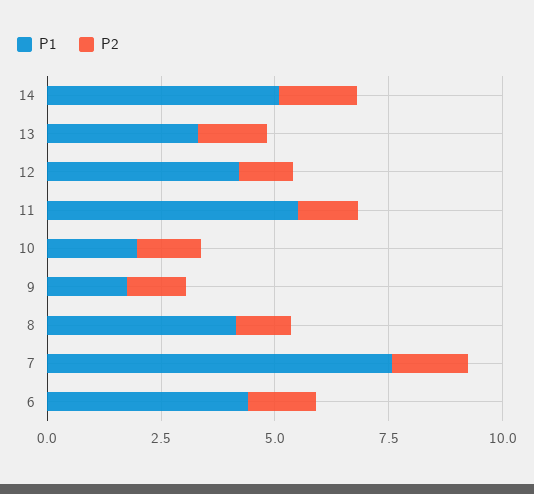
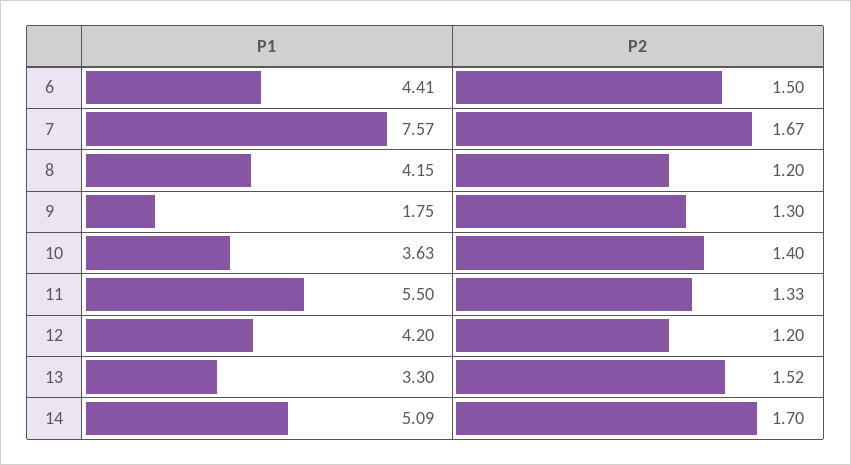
P1, 10: 2 -> 3.63

